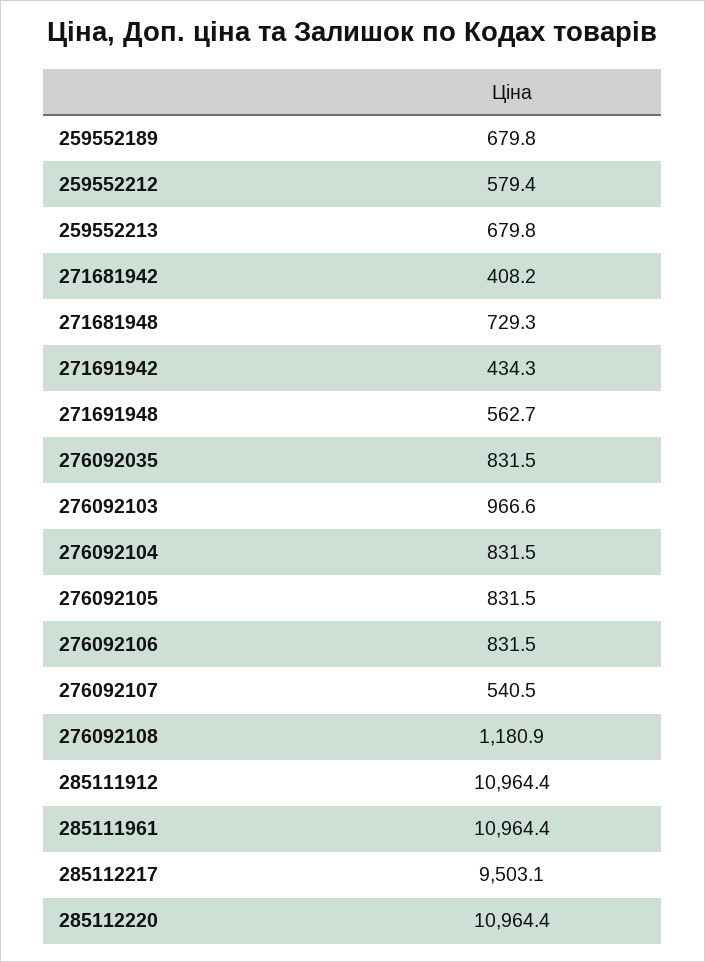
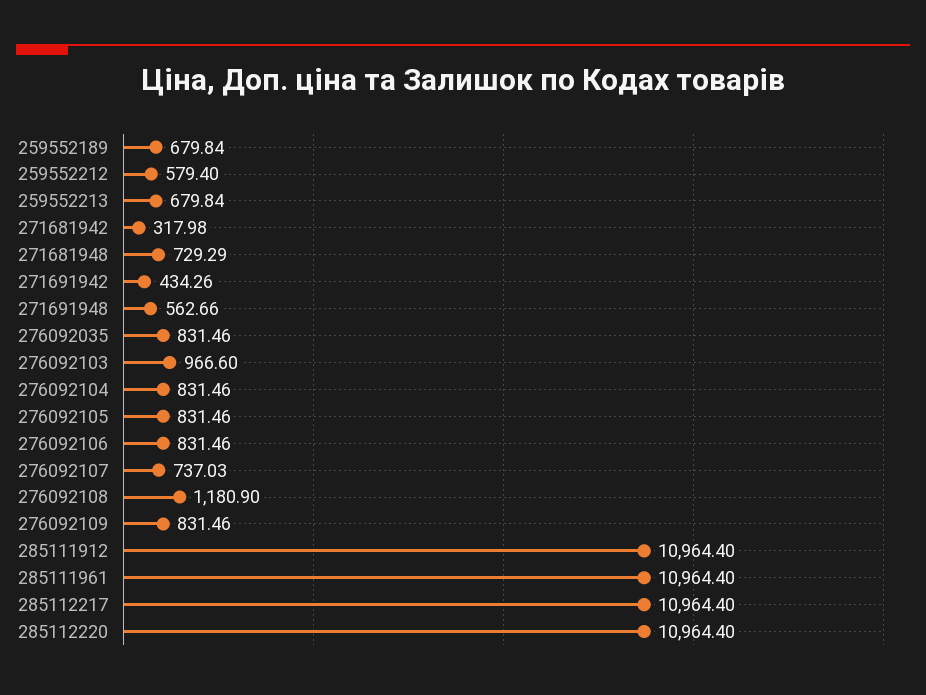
271681942: 408.2 -> 317.98
276092107: 540.5 -> 737.03
285112217: 9503.1 -> 10964.4
276092109: none -> 831.46

